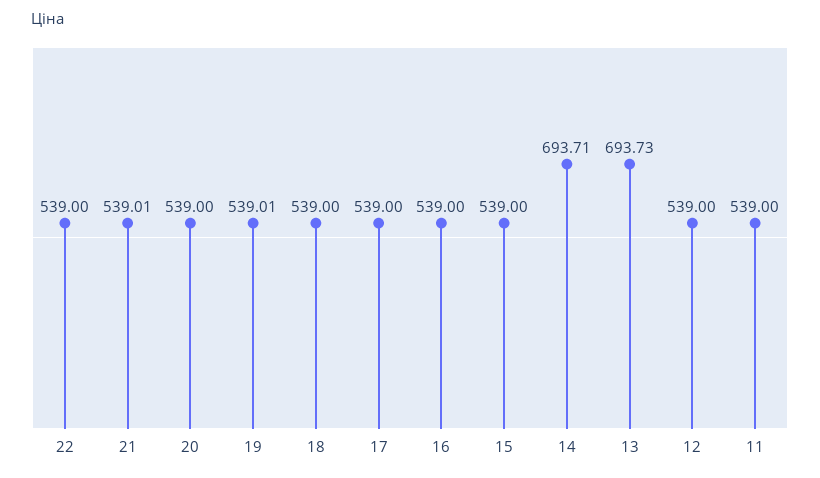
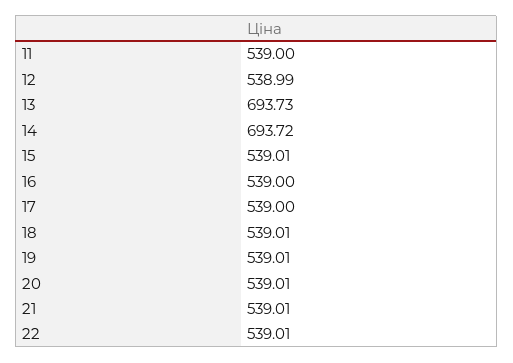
22: 539 -> 539.01
20: 539 -> 539.01
18: 539 -> 539.01
15: 539 -> 539.01
14: 693.71 -> 693.72
12: 539 -> 538.99

